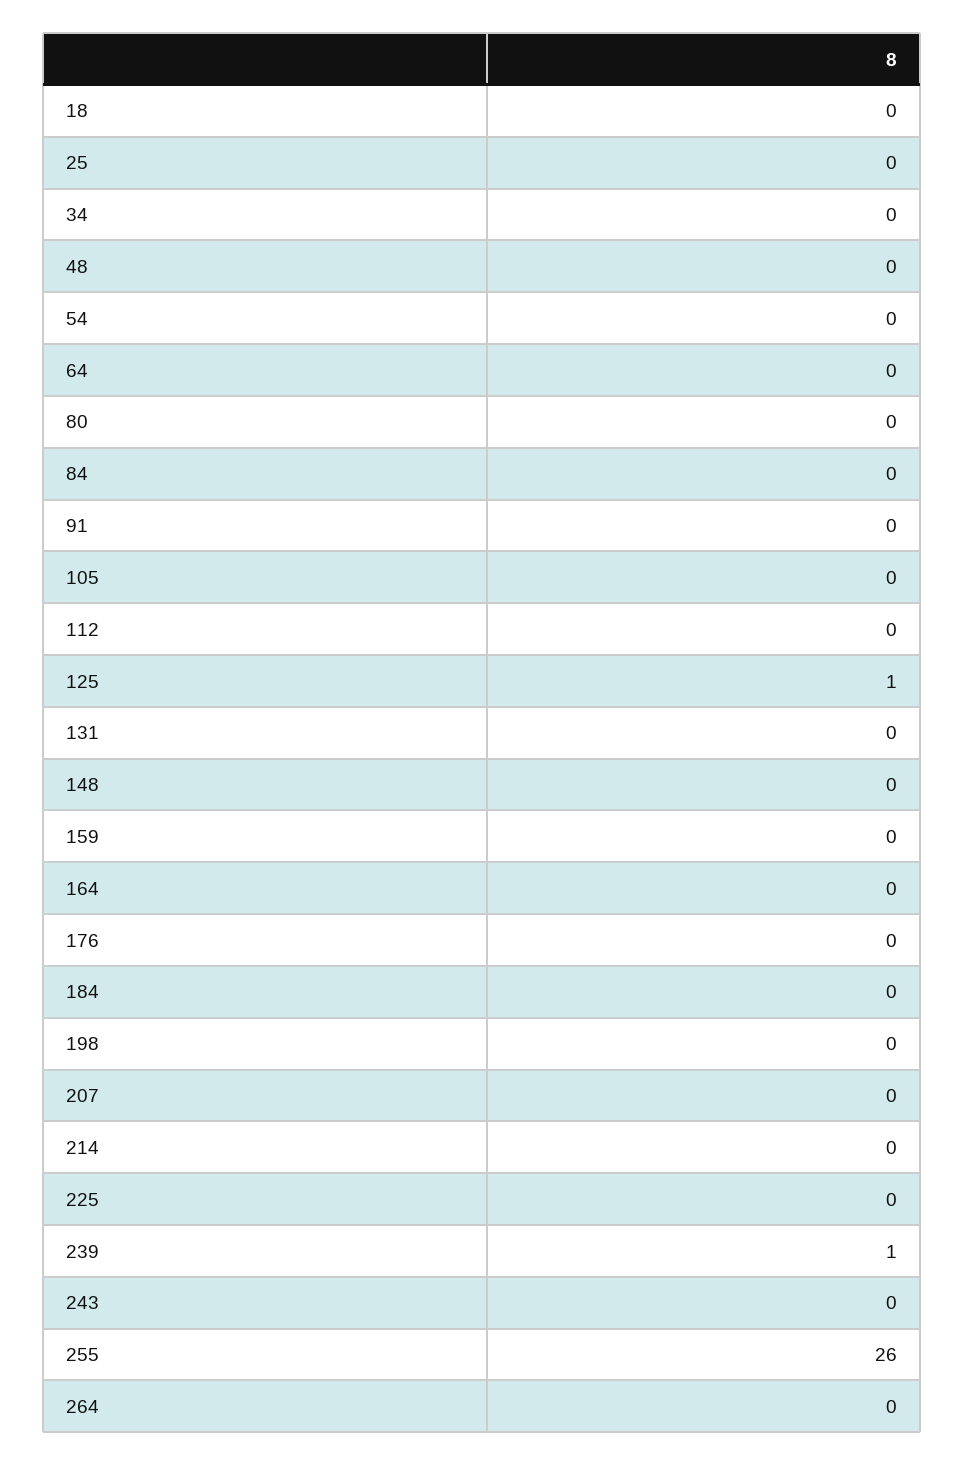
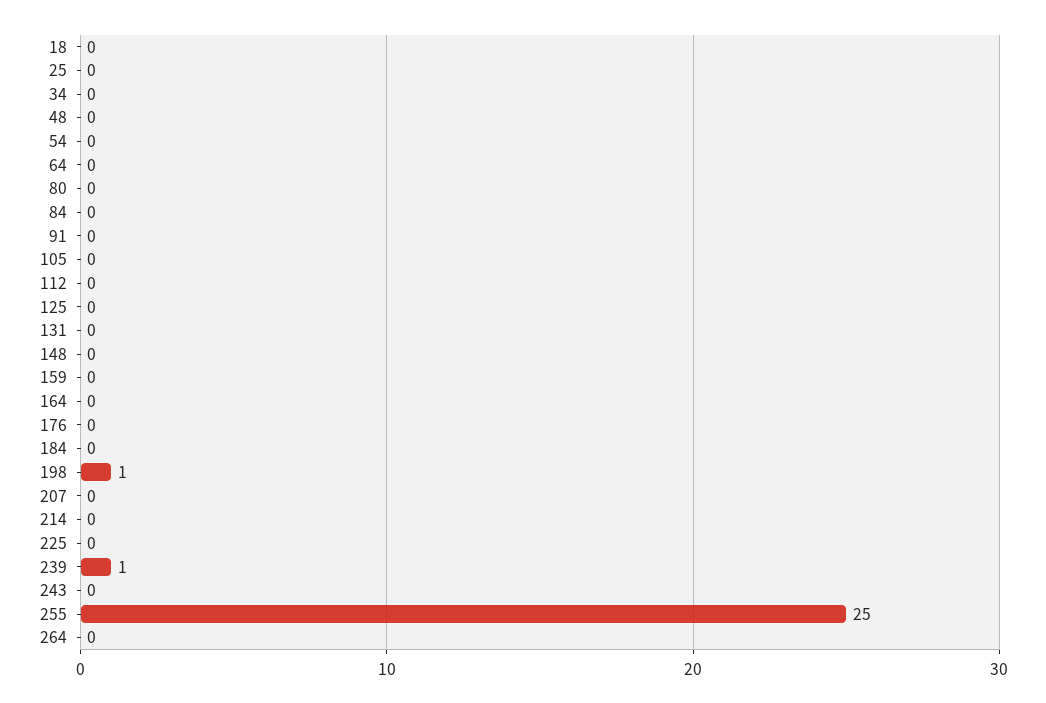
125: 1 -> 0
198: 0 -> 1
255: 26 -> 25

